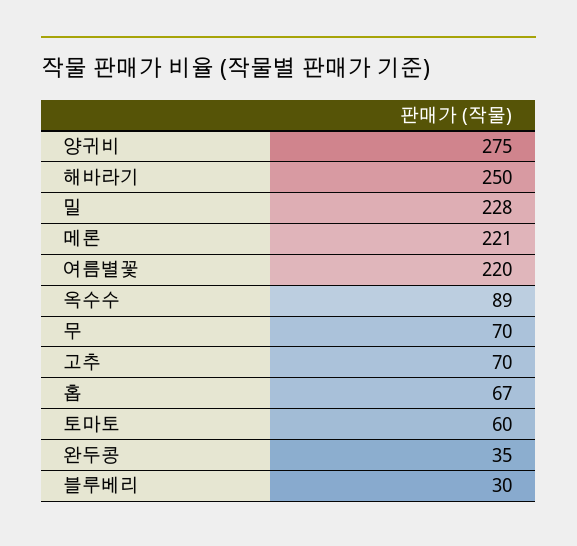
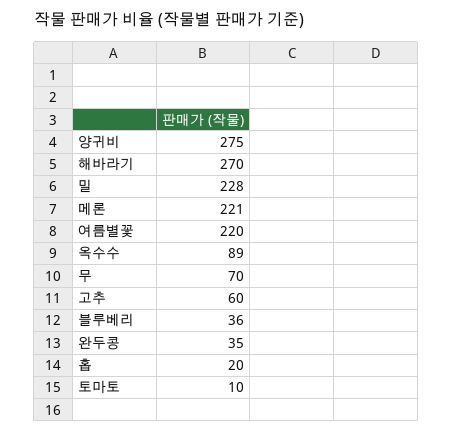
해바라기: 250 -> 270
고추: 70 -> 60
홉: 67 -> 20
토마토: 60 -> 10
블루베리: 30 -> 36

